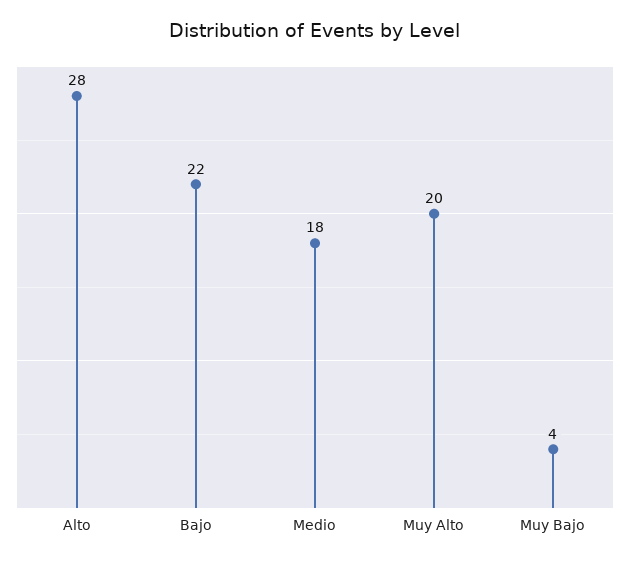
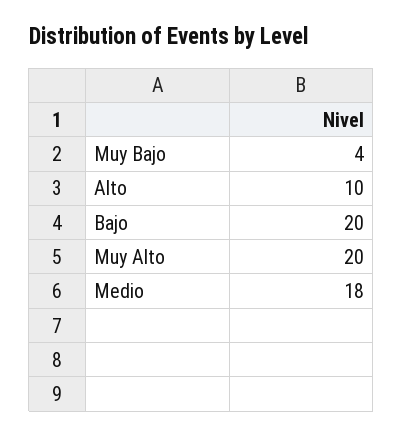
Alto: 28 -> 10
Bajo: 22 -> 20

